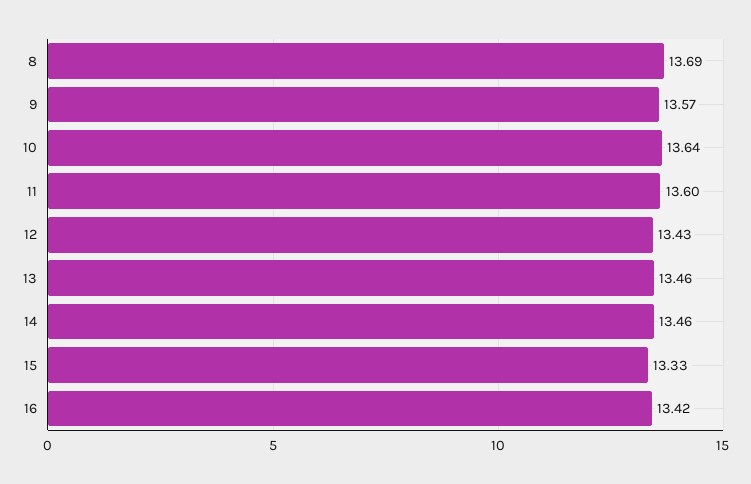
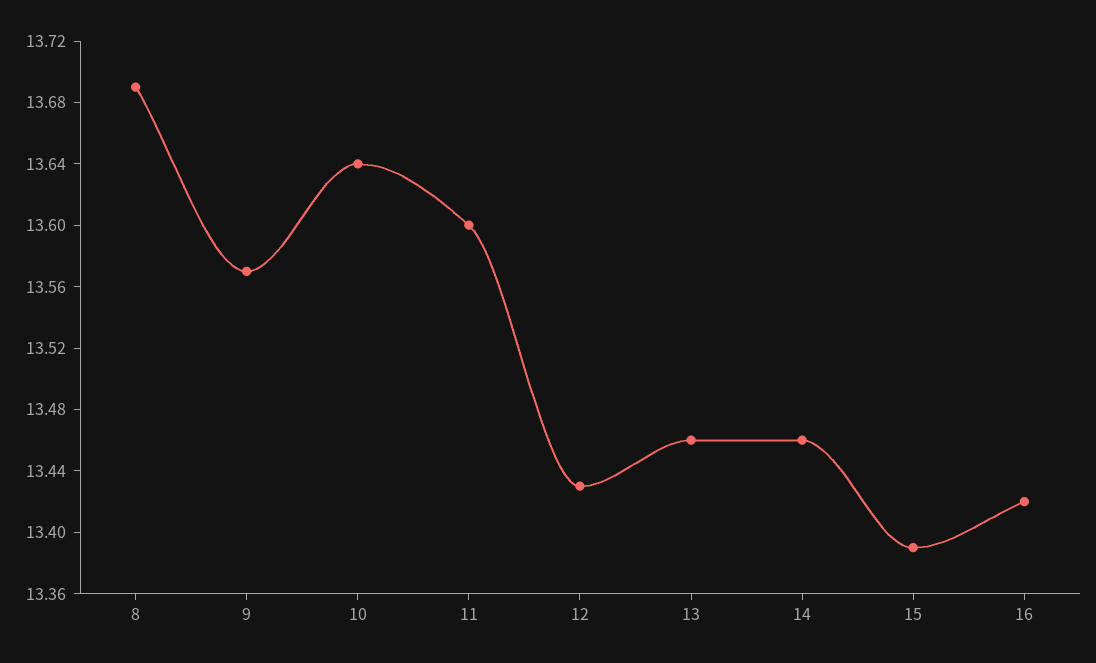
15: 13.33 -> 13.39

